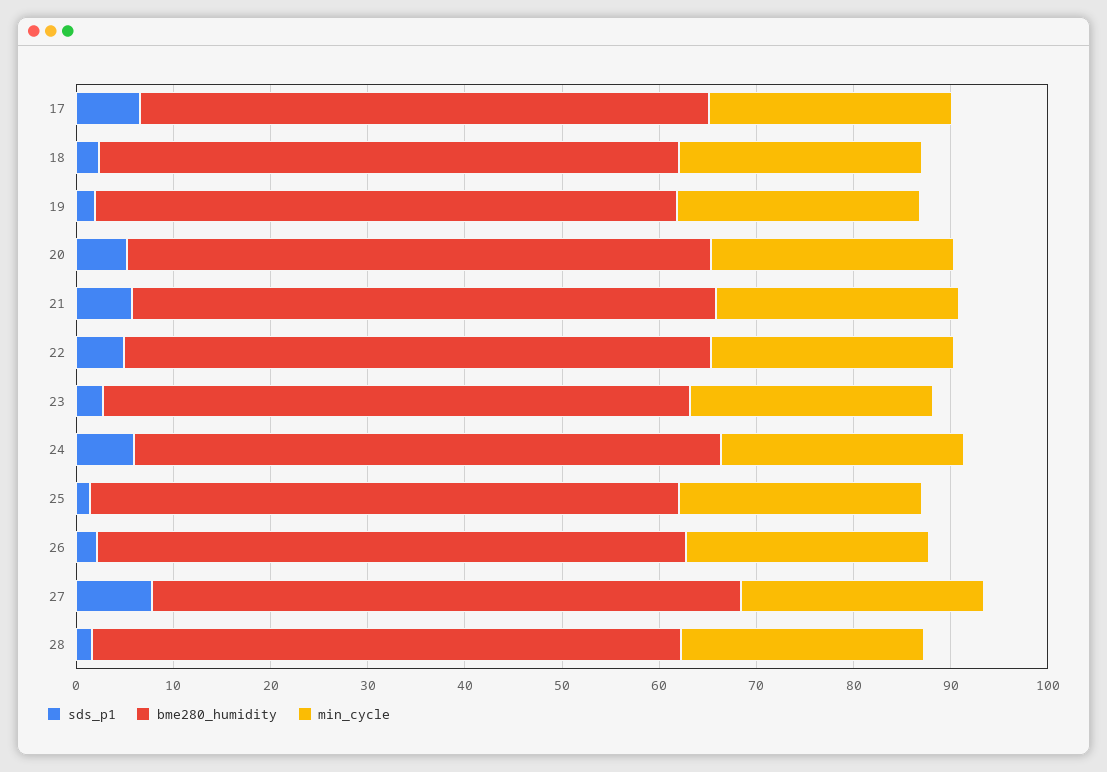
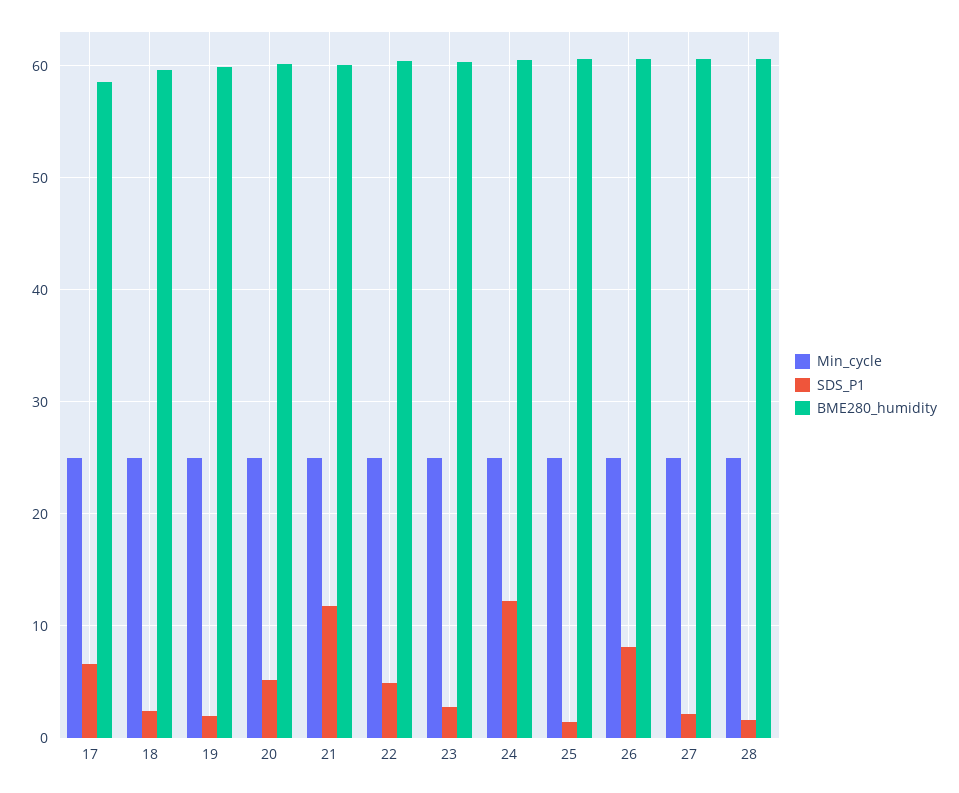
sds_p1, 21: 6 -> 12
sds_p1, 24: 6 -> 12
sds_p1, 26: 2 -> 8
sds_p1, 27: 8 -> 2

